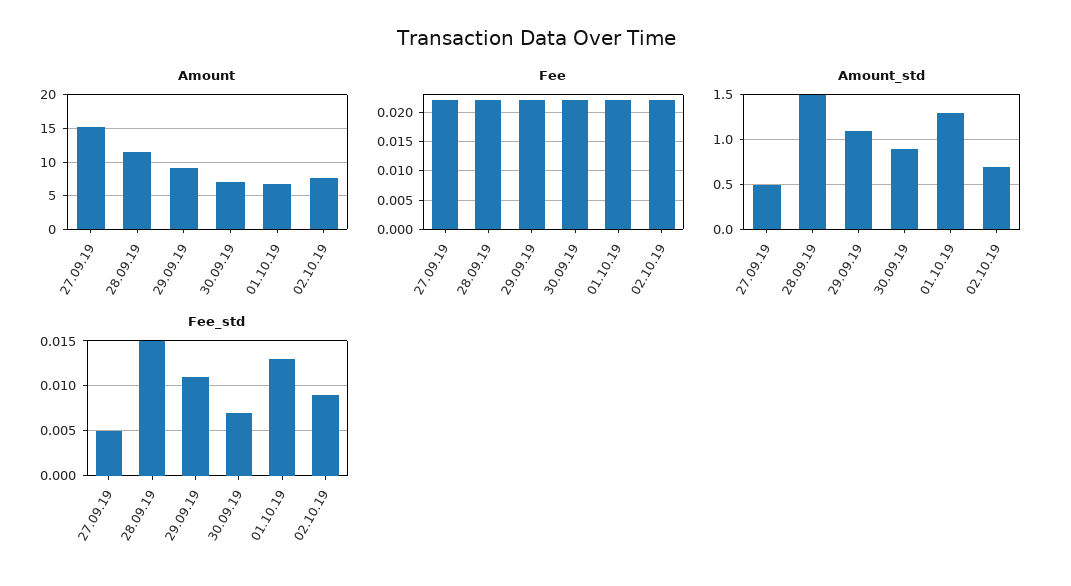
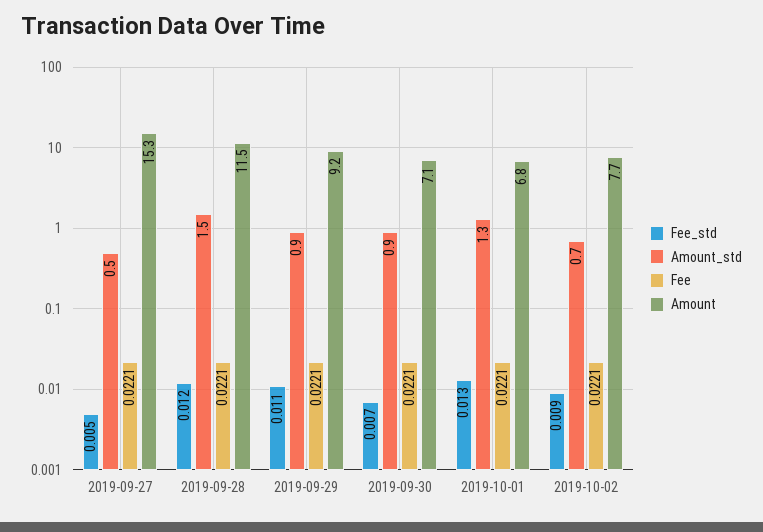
Amount_std, 29.09.19: 1.1 -> 0.9
Fee_std, 28.09.19: 0.015 -> 0.012

